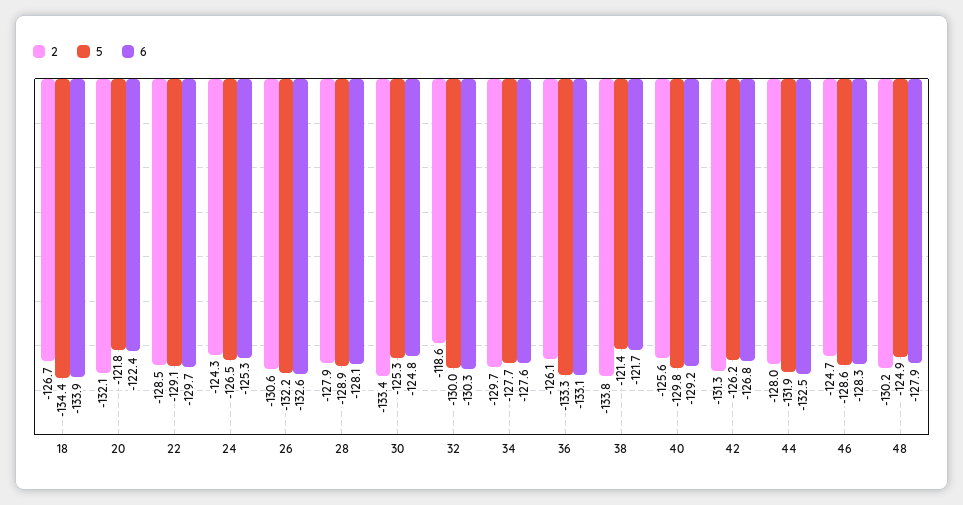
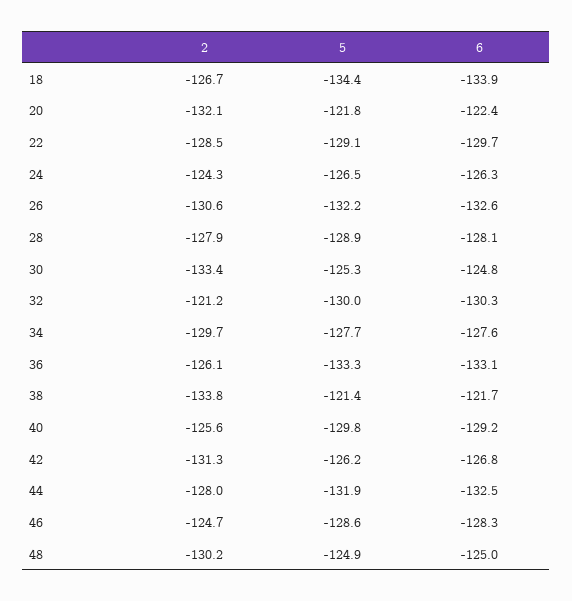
6, 24: -125.3 -> -126.3
2, 32: -118.6 -> -121.2
6, 48: -127.9 -> -125

